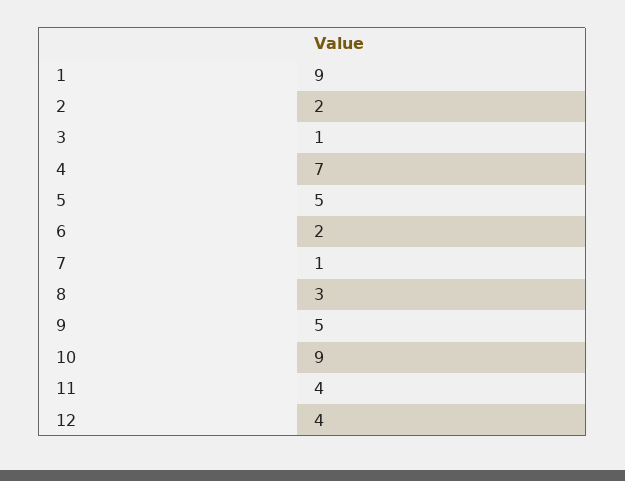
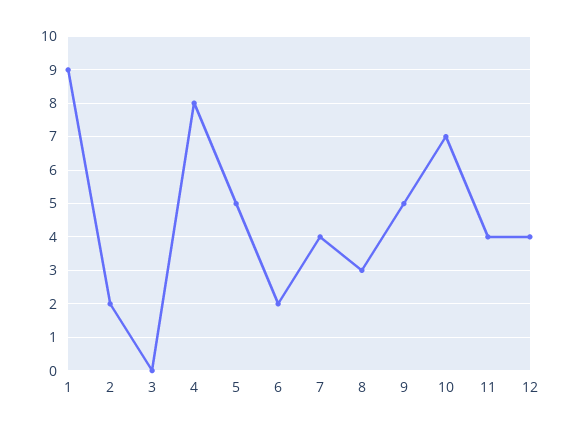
3: 1 -> 0
4: 7 -> 8
7: 1 -> 4
10: 9 -> 7

